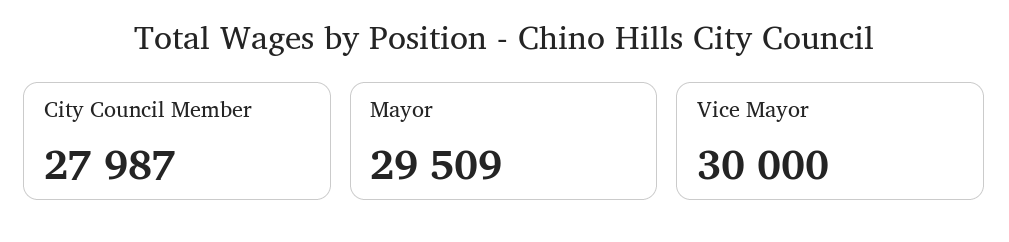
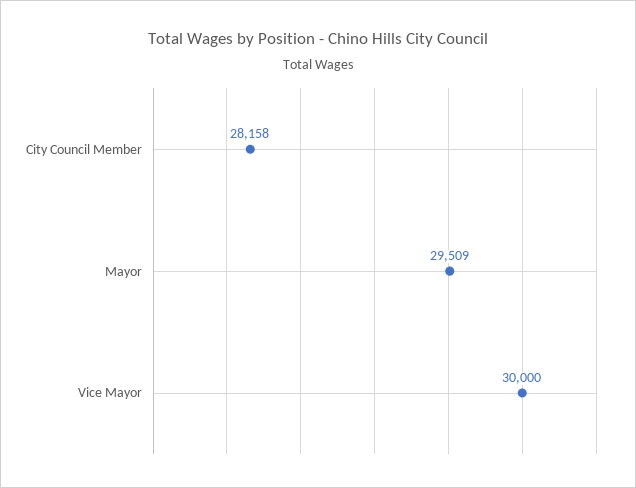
City Council Member: 27987 -> 28158

